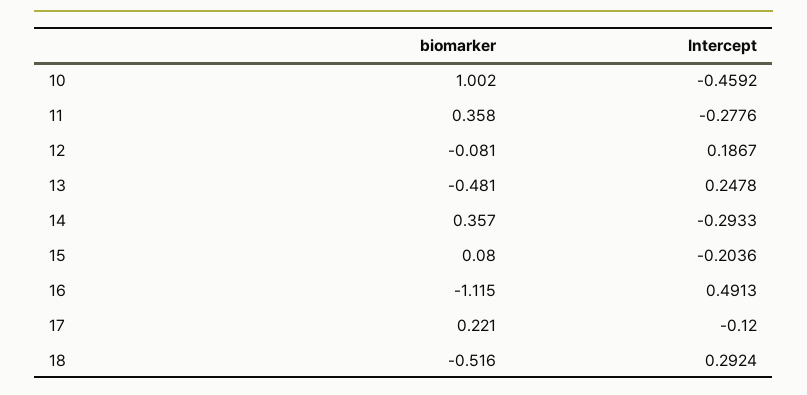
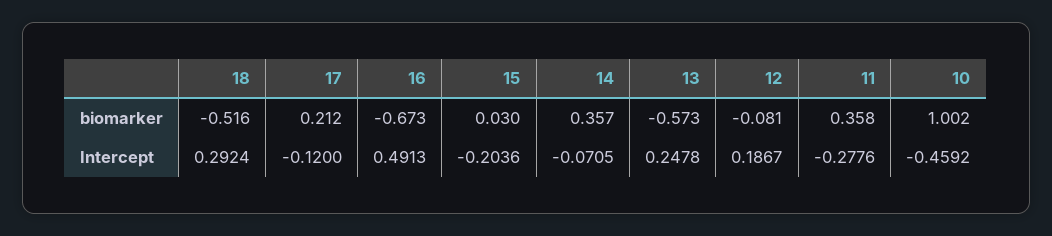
biomarker, 13: -0.481 -> -0.573
Intercept, 14: -0.2933 -> -0.0705
biomarker, 15: 0.08 -> 0.03
biomarker, 16: -1.115 -> -0.673
biomarker, 17: 0.221 -> 0.212

